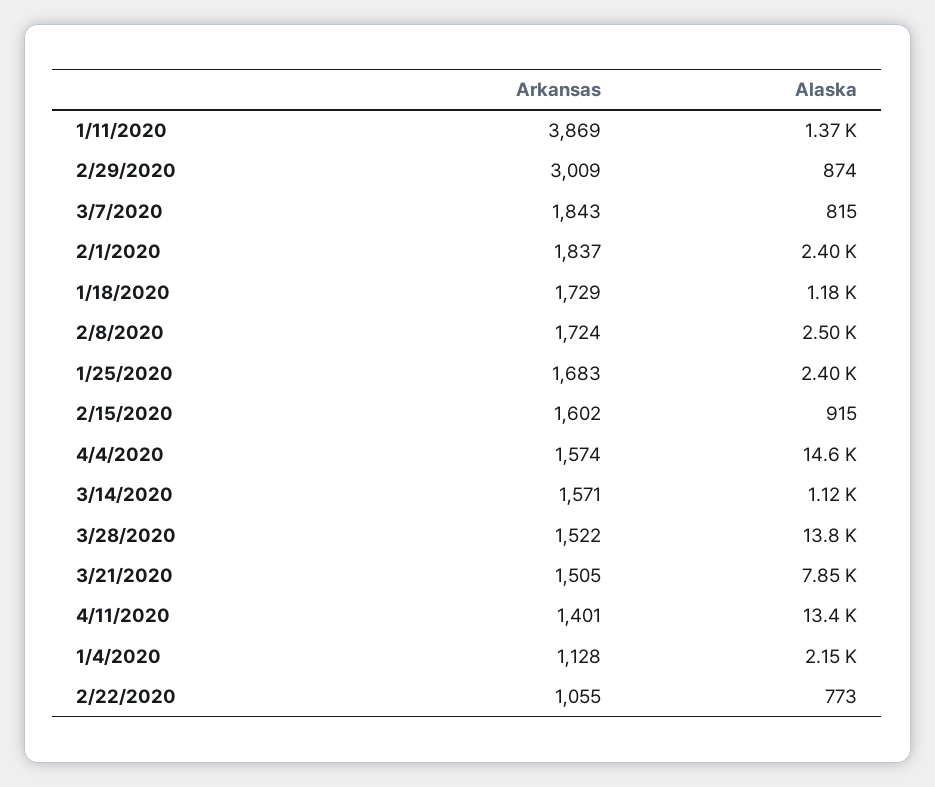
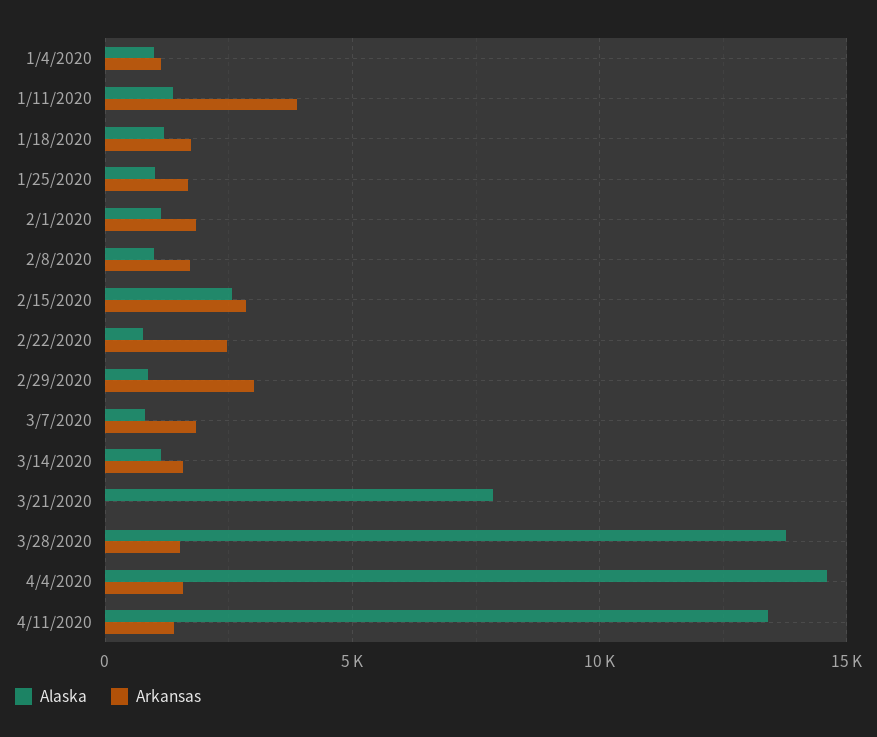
Alaska, 2/1/2020: 2400 -> 1000
Alaska, 2/8/2020: 2500 -> 1000
Alaska, 1/25/2020: 2400 -> 1000
Arkansas, 2/15/2020: 1602 -> 3000
Alaska, 2/15/2020: 915 -> 2500
Arkansas, 3/21/2020: 1505 -> 0
Alaska, 1/4/2020: 2150 -> 1000
Arkansas, 2/22/2020: 1055 -> 2500

